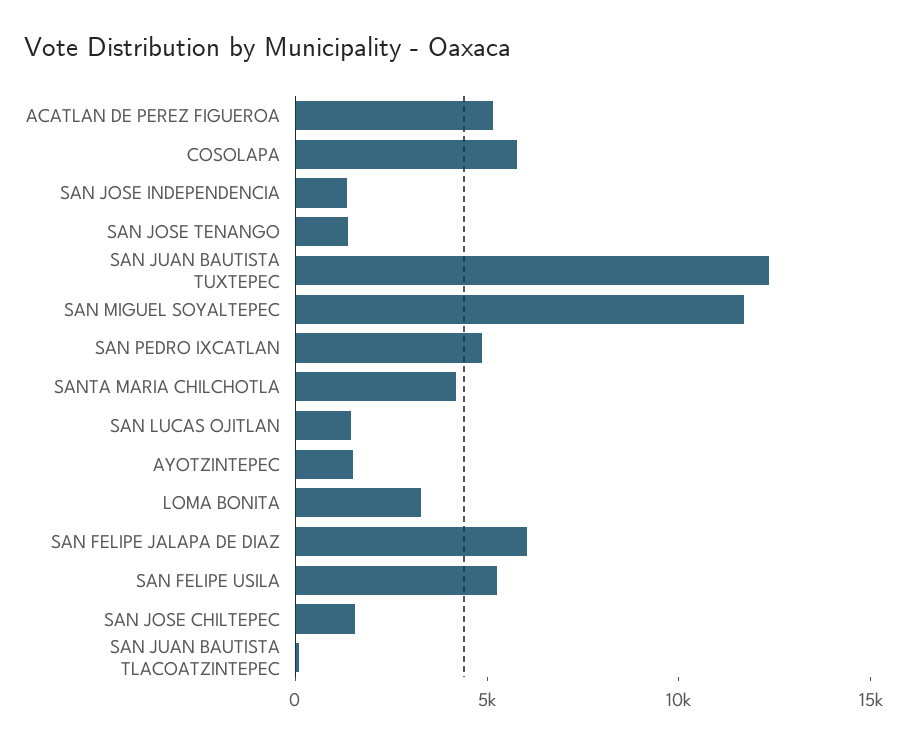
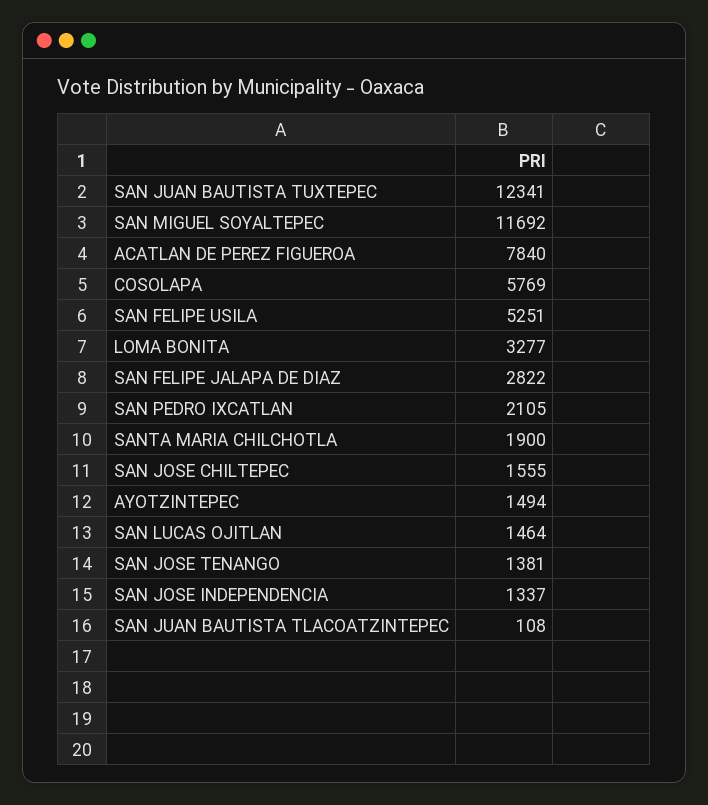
ACATLAN DE PEREZ FIGUEROA: 5000 -> 7840
SAN PEDRO IXCATLAN: 5000 -> 2105
SANTA MARIA CHILCHOTLA: 4000 -> 1900
SAN FELIPE JALAPA DE DIAZ: 6000 -> 2822

